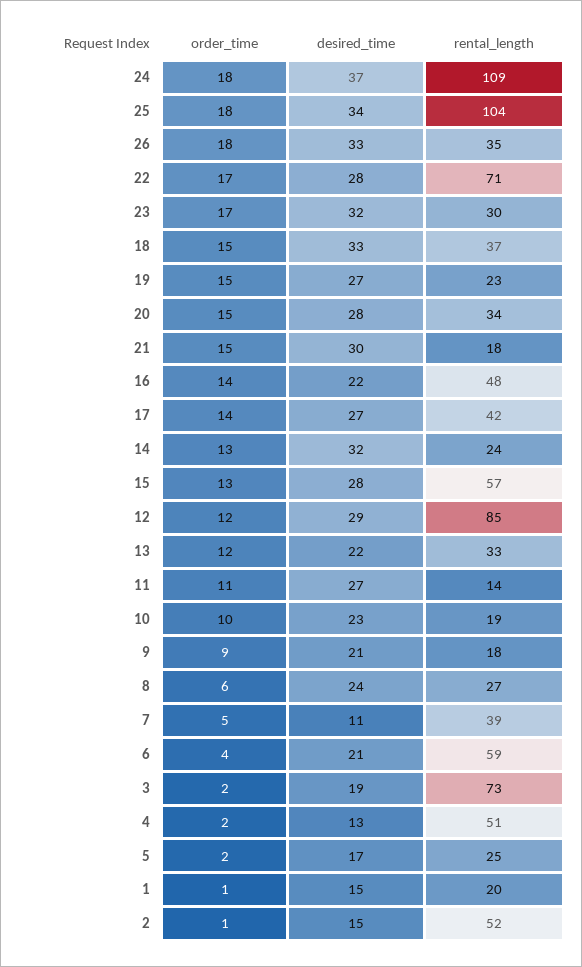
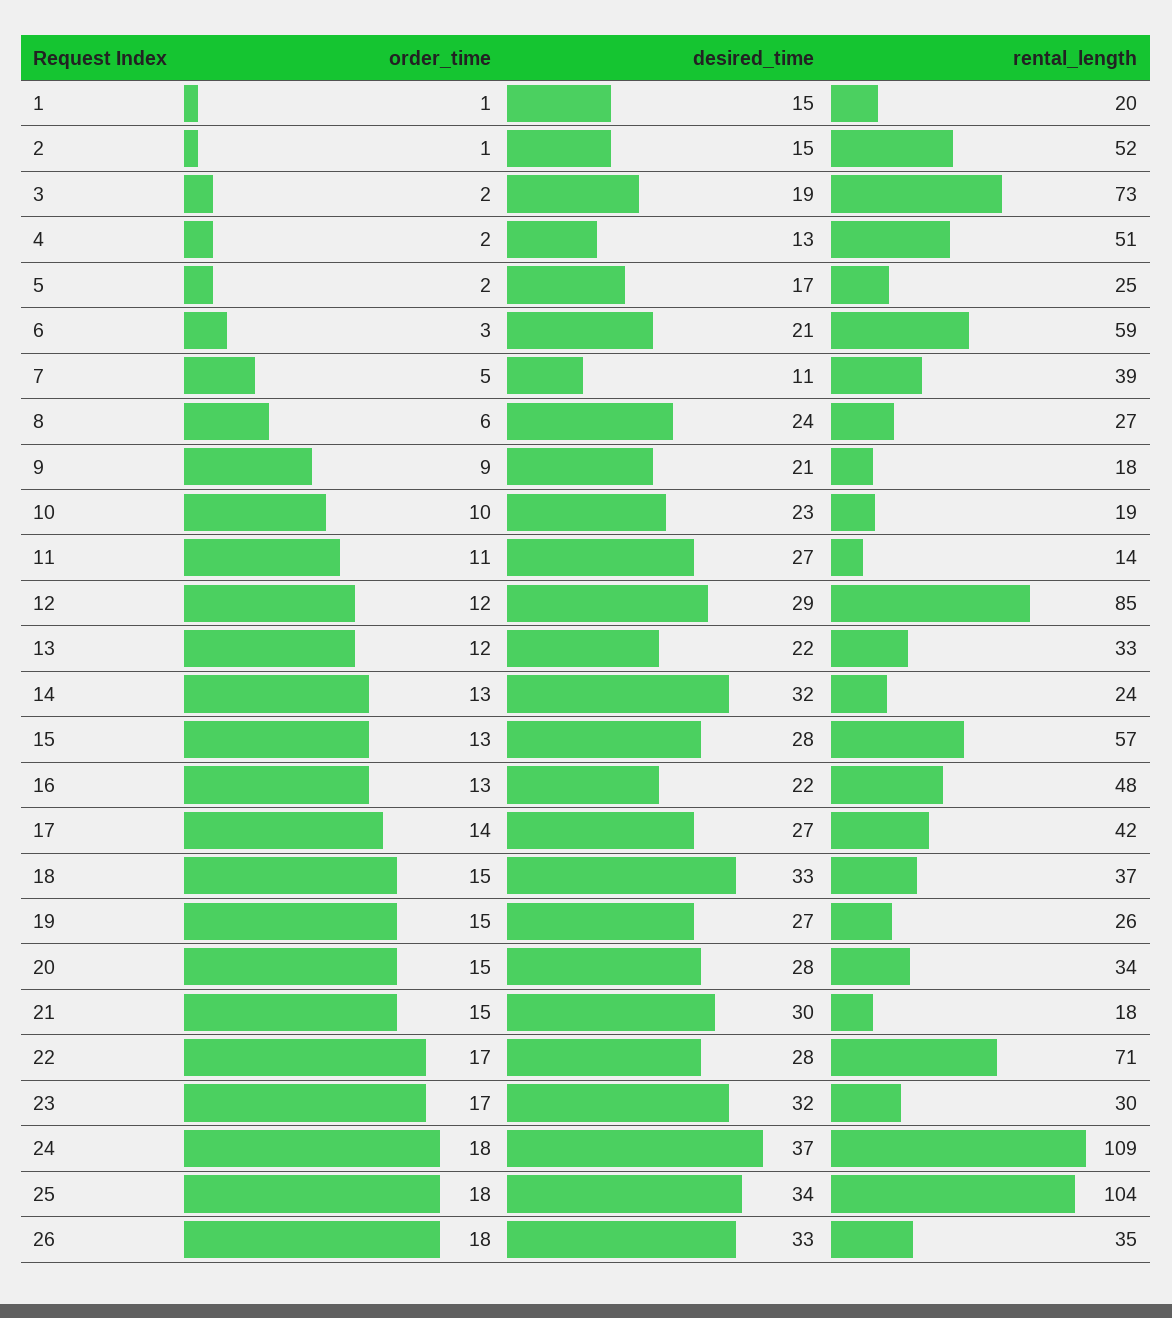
rental_length, 19: 23 -> 26
order_time, 16: 14 -> 13
order_time, 6: 4 -> 3

